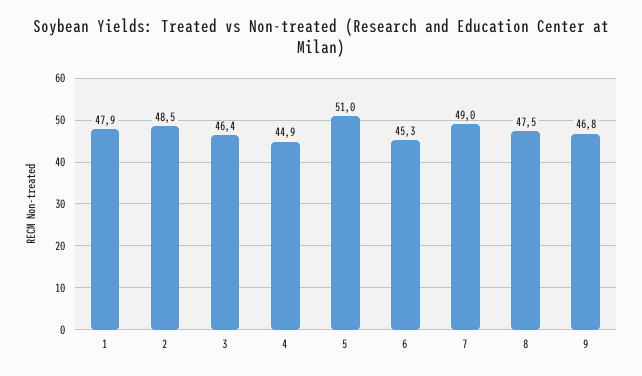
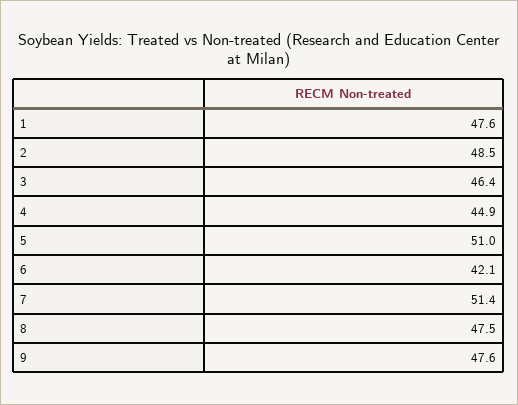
1: 47.9 -> 47.6
6: 45.3 -> 42.1
7: 49 -> 51.4
9: 46.8 -> 47.6

